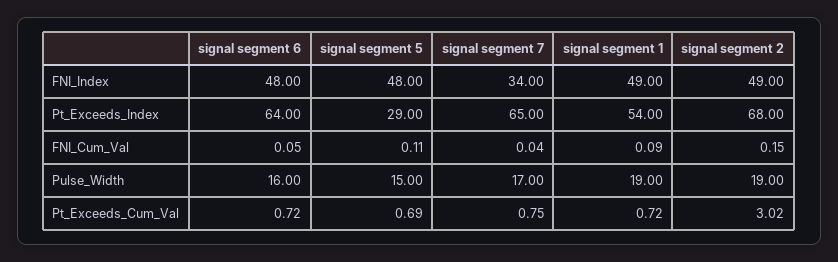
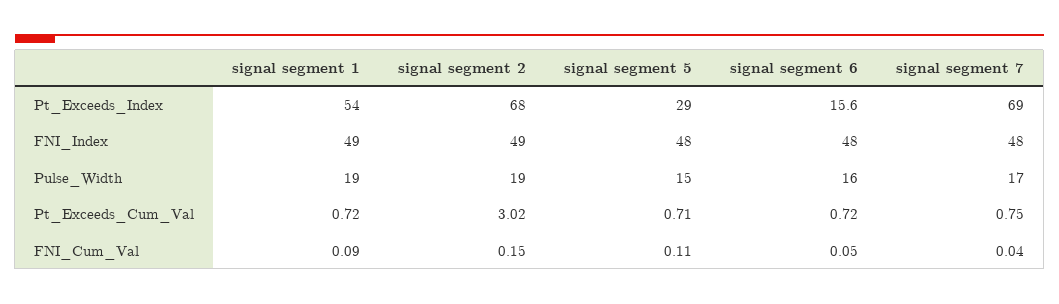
signal segment 7, FNI_Index: 34 -> 48
signal segment 6, Pt_Exceeds_Index: 64 -> 15.6
signal segment 7, Pt_Exceeds_Index: 65 -> 69
signal segment 5, Pt_Exceeds_Cum_Val: 0.69 -> 0.71

